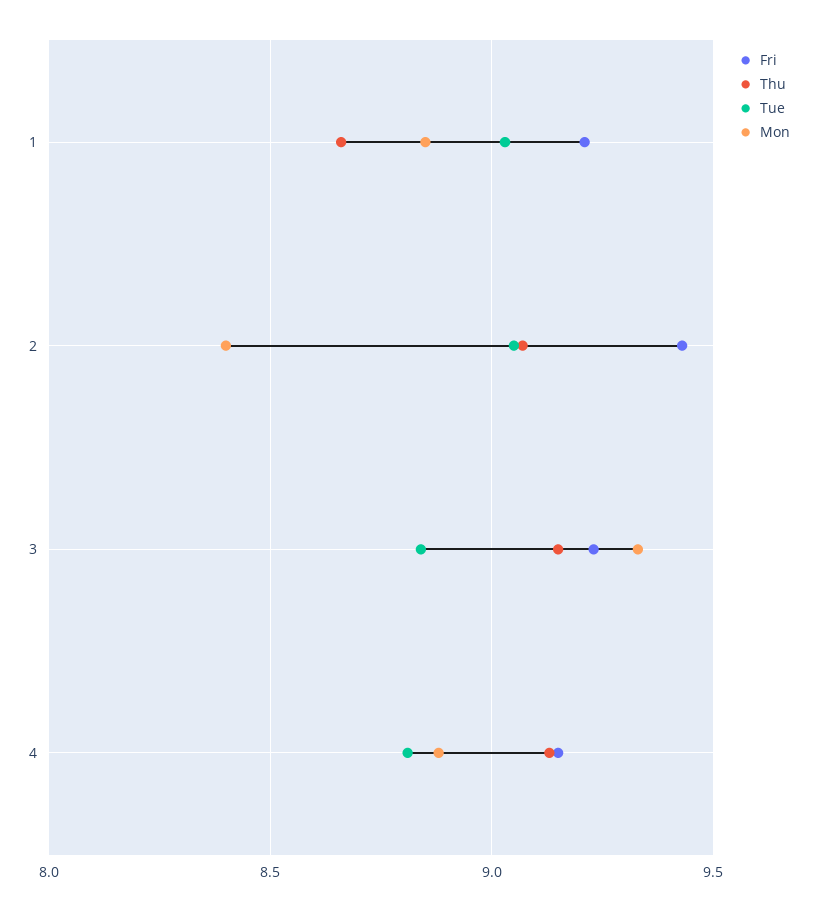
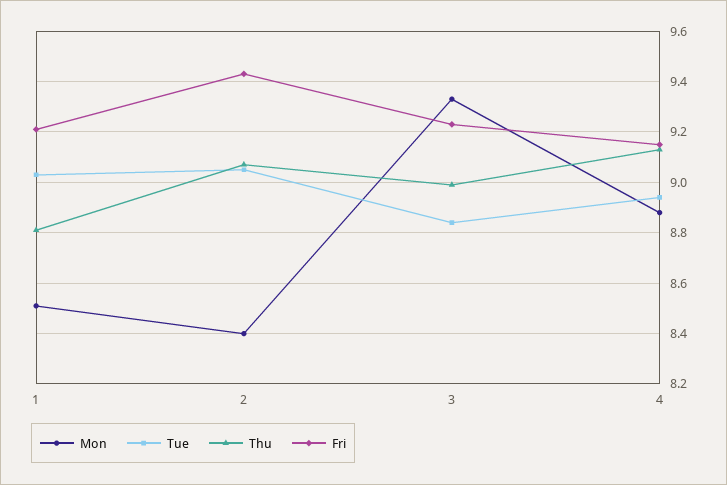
Thu, 1: 8.65 -> 8.8
Mon, 1: 8.85 -> 8.5
Thu, 3: 9.15 -> 9
Tue, 4: 8.8 -> 8.95

